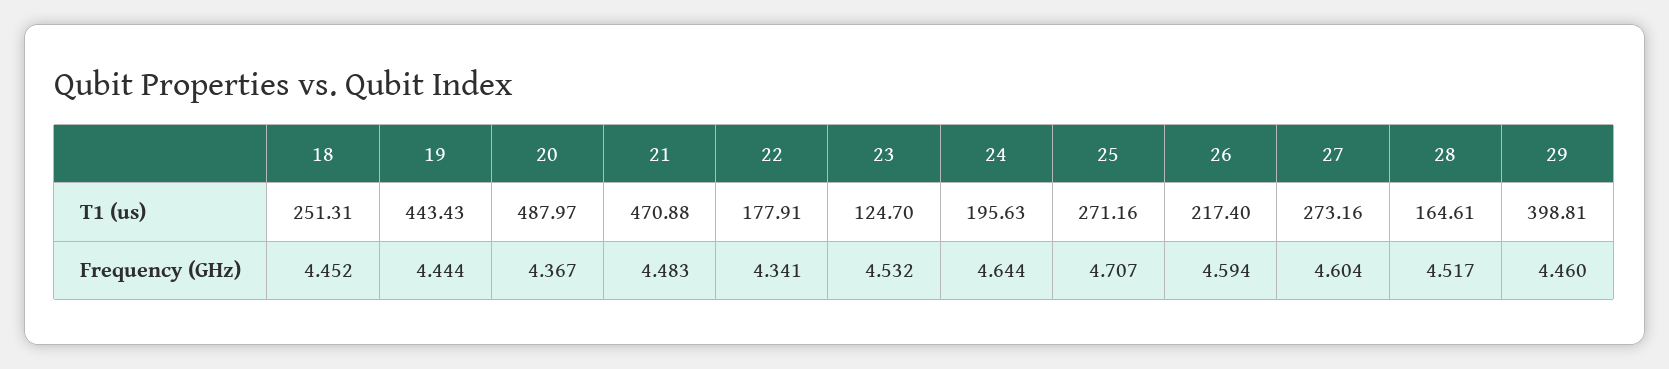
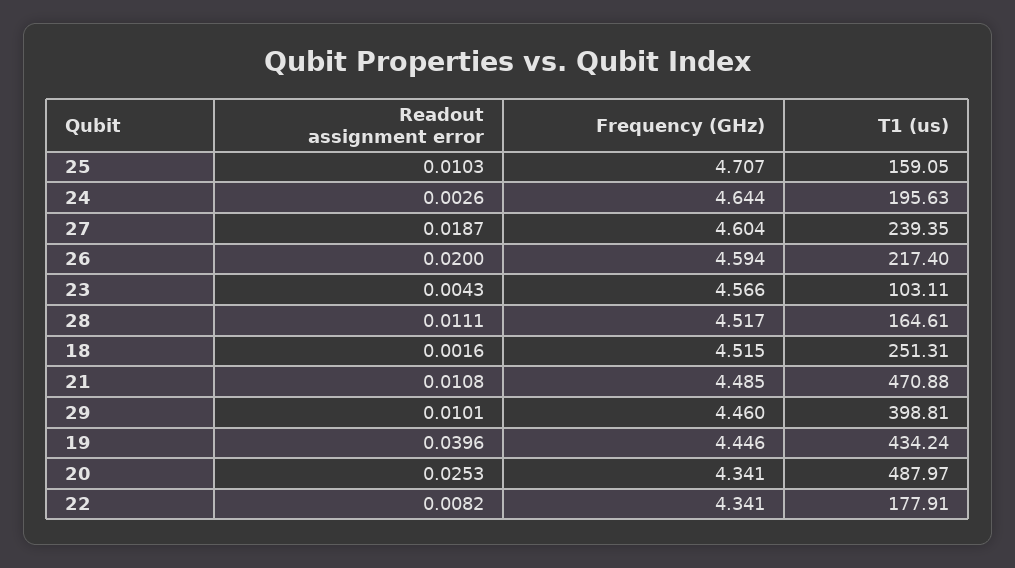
19, T1 (us): 443.43 -> 434.24
23, T1 (us): 124.7 -> 103.11
25, T1 (us): 271.16 -> 159.05
27, T1 (us): 273.16 -> 239.35
18, Frequency (GHz): 4.452 -> 4.515
19, Frequency (GHz): 4.444 -> 4.446
20, Frequency (GHz): 4.367 -> 4.341
21, Frequency (GHz): 4.483 -> 4.485
23, Frequency (GHz): 4.532 -> 4.566
25, Readout assignment error: none -> 0.0103
24, Readout assignment error: none -> 0.0026
27, Readout assignment error: none -> 0.0187
26, Readout assignment error: none -> 0.02
23, Readout assignment error: none -> 0.0043
28, Readout assignment error: none -> 0.0111
18, Readout assignment error: none -> 0.0016
21, Readout assignment error: none -> 0.0108
29, Readout assignment error: none -> 0.0101
19, Readout assignment error: none -> 0.0396
20, Readout assignment error: none -> 0.0253
22, Readout assignment error: none -> 0.0082

